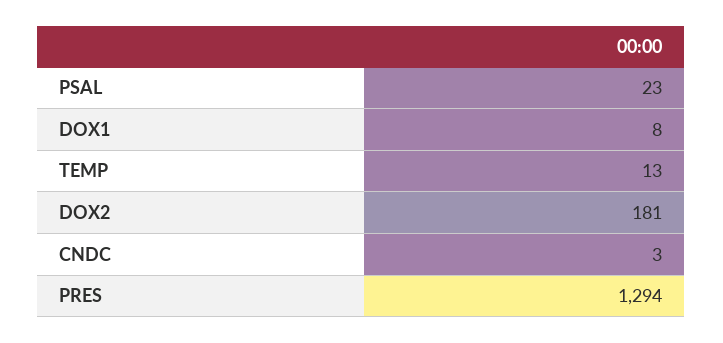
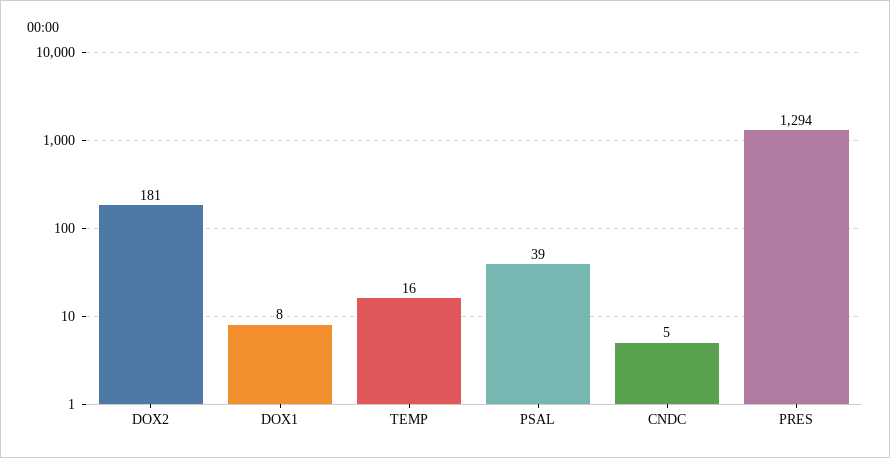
PSAL: 23 -> 39
TEMP: 13 -> 16
CNDC: 3 -> 5

